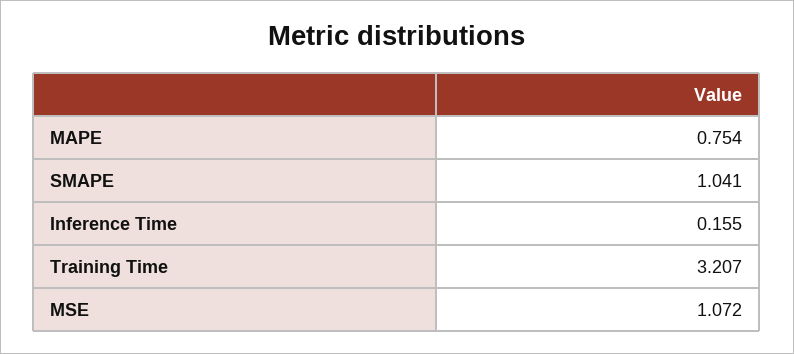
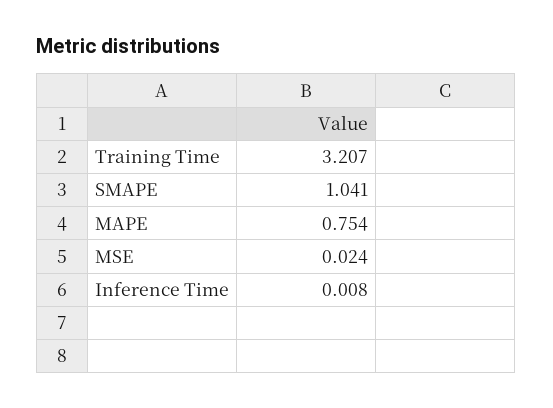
Inference Time: 0.155 -> 0.008
MSE: 1.072 -> 0.024

